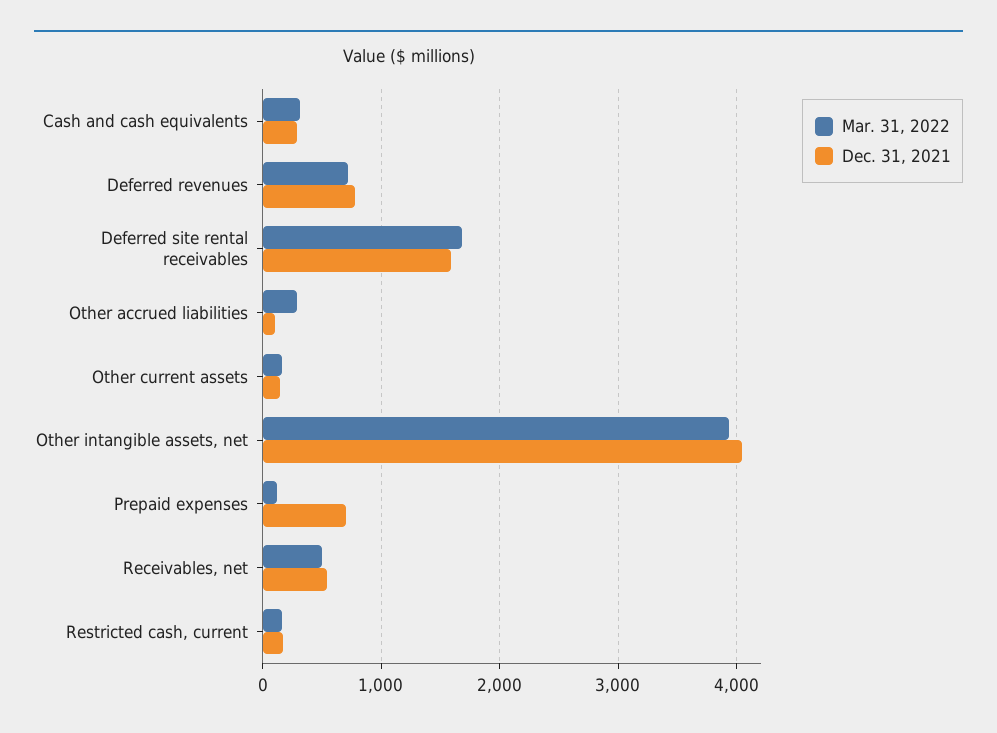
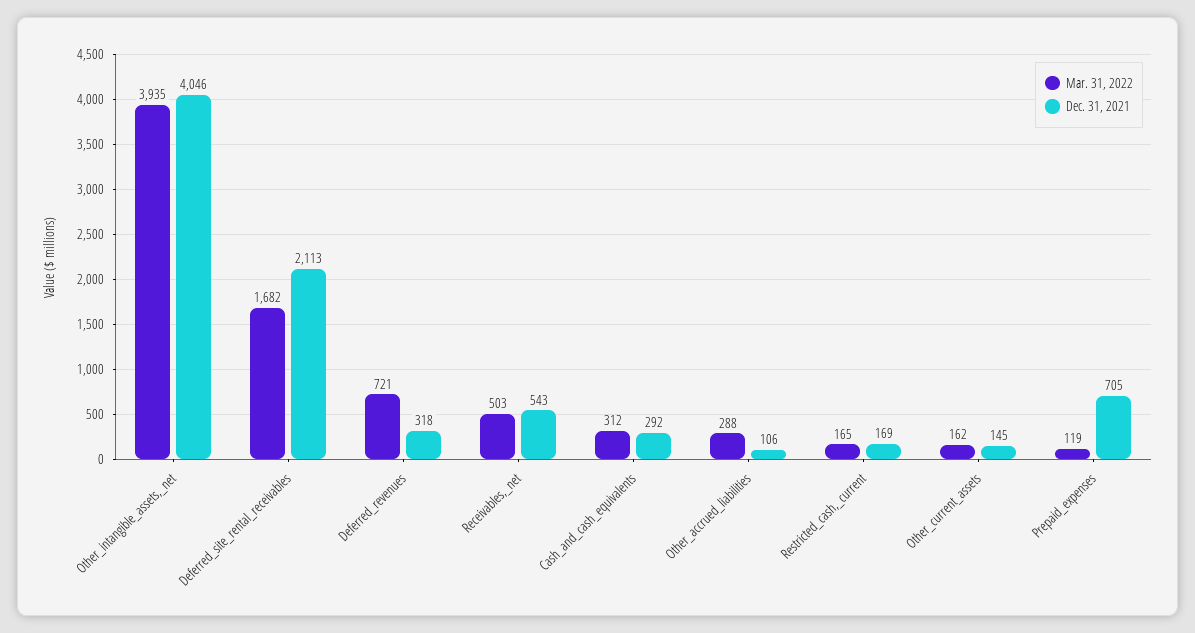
Dec. 31, 2021, Deferred revenues: 800 -> 318
Dec. 31, 2021, Deferred site rental receivables: 1600 -> 2113

